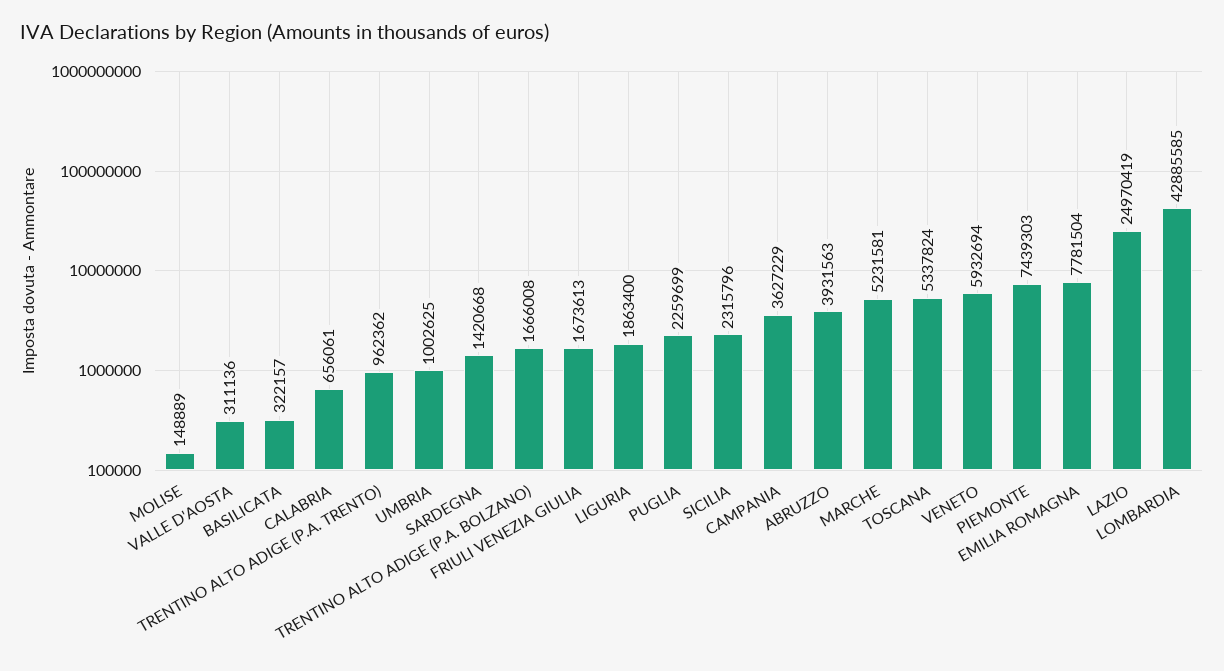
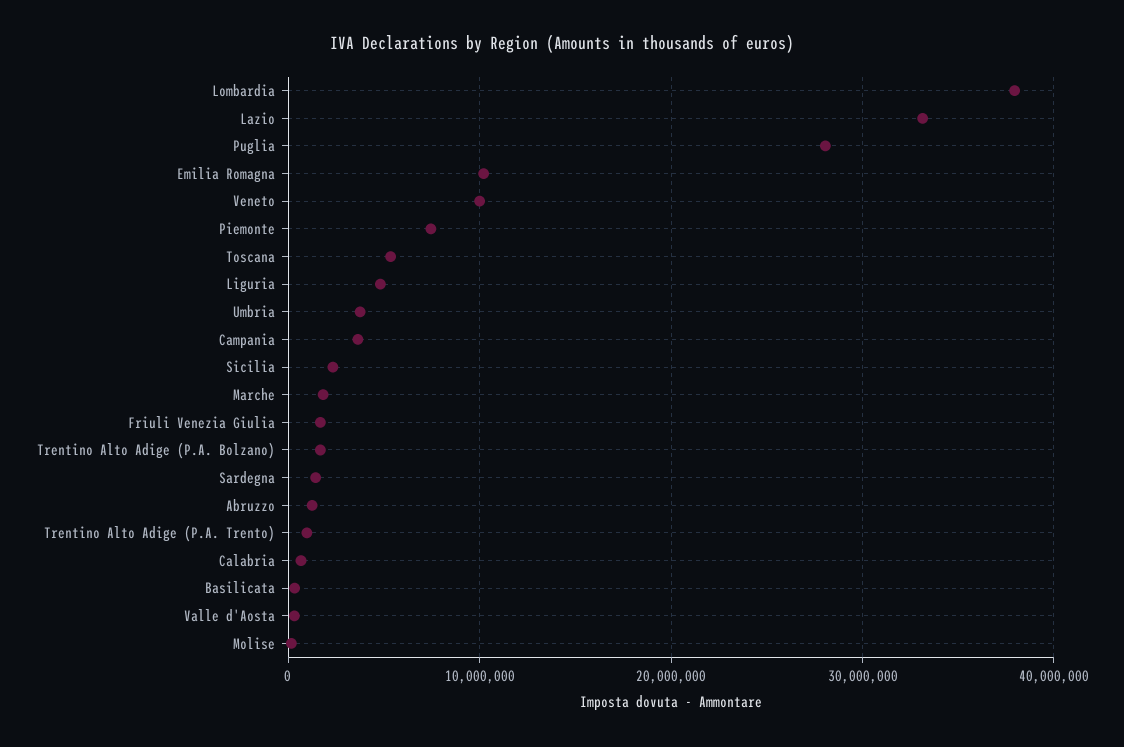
UMBRIA: 1002625 -> 4000000
LIGURIA: 1863400 -> 5000000
PUGLIA: 2259699 -> 28000000
ABRUZZO: 3931563 -> 1000000
MARCHE: 5231581 -> 2000000
VENETO: 5932694 -> 10000000
EMILIA ROMAGNA: 7781504 -> 10000000
LAZIO: 24970419 -> 33000000
LOMBARDIA: 42885585 -> 38000000

